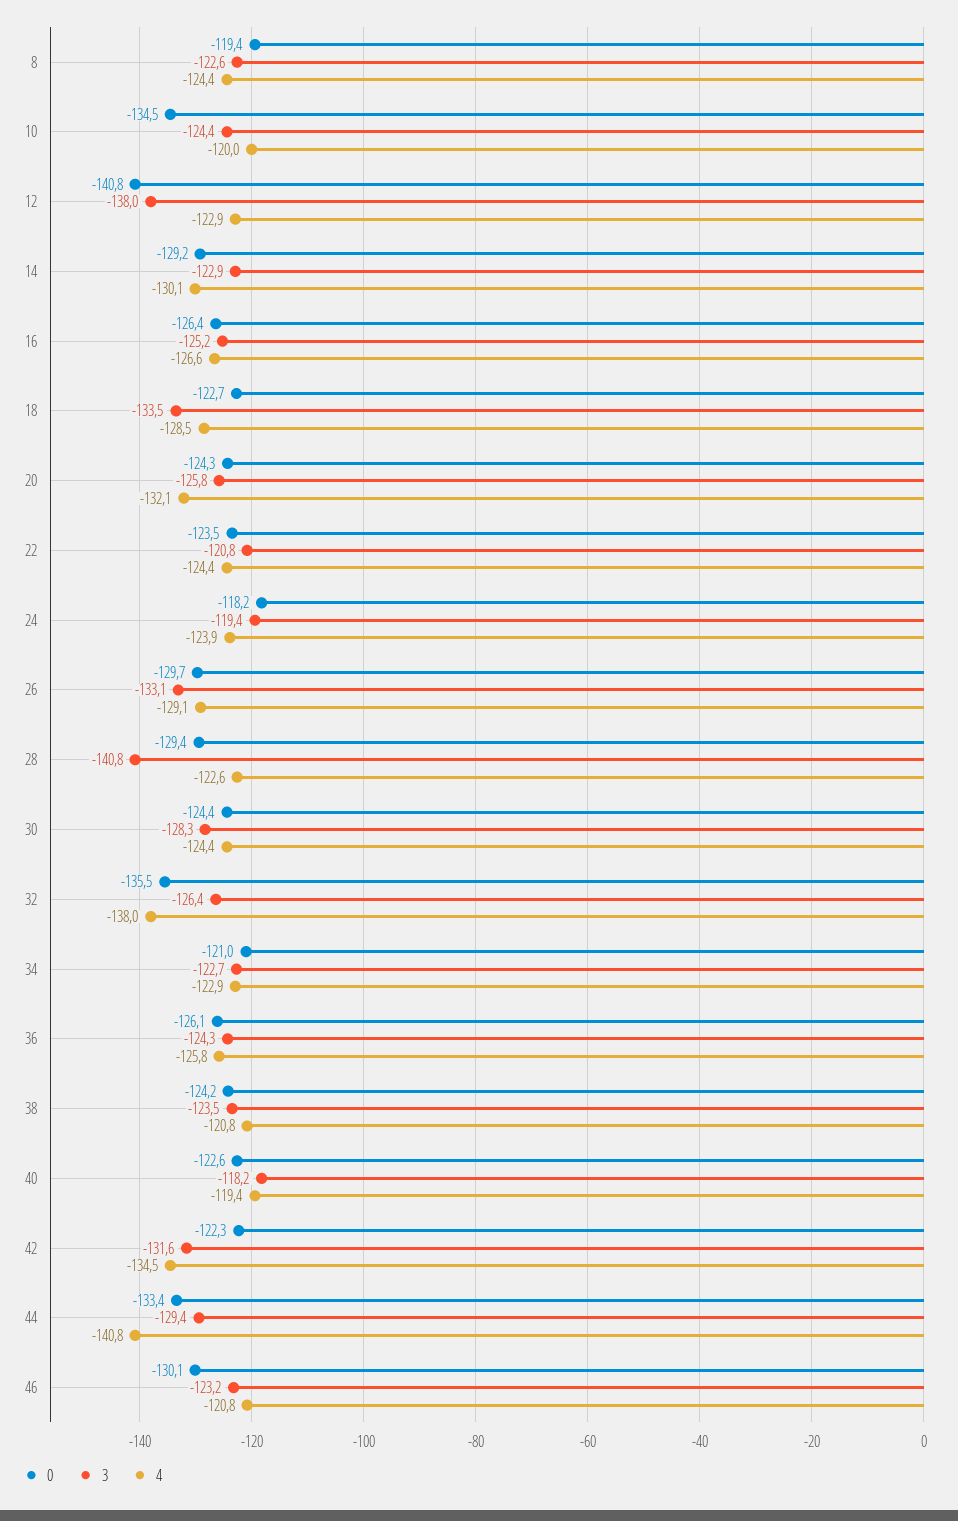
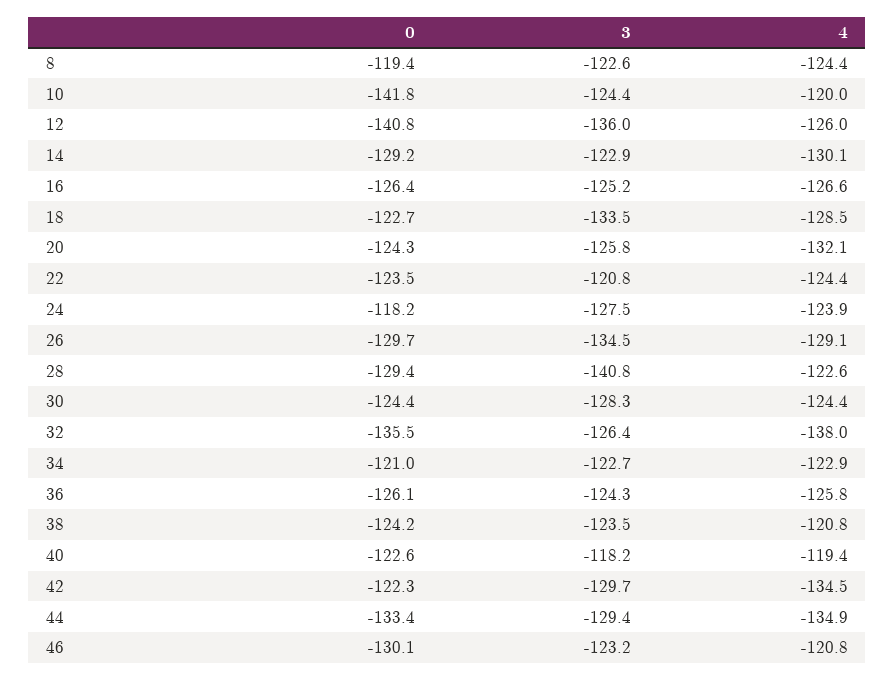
0, 10: -134.5 -> -141.8
3, 12: -138 -> -136
4, 12: -122.9 -> -126
3, 24: -119.4 -> -127.5
3, 26: -133.1 -> -134.5
3, 42: -131.6 -> -129.7
4, 44: -140.8 -> -134.9

